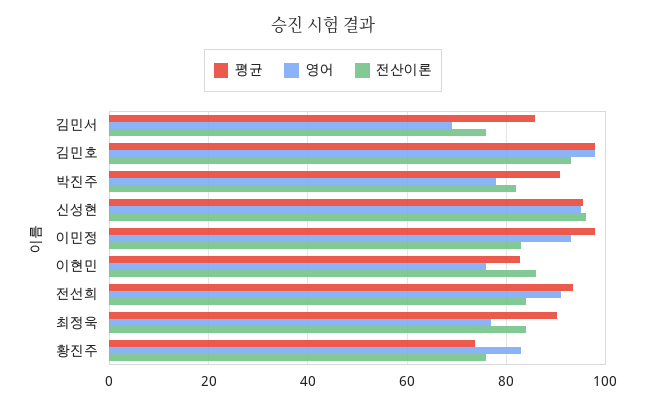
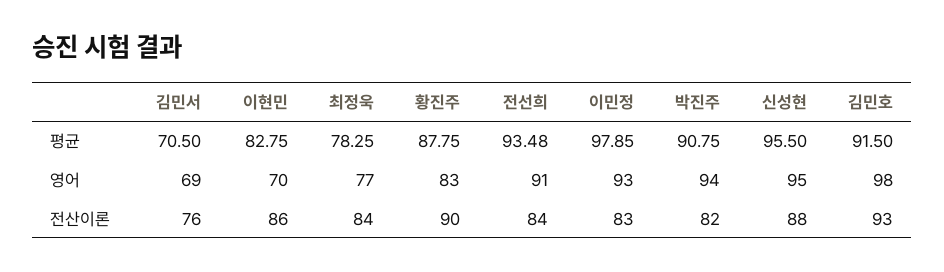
평균, 김민서: 86 -> 70.5
평균, 김민호: 98 -> 91.5
영어, 박진주: 78 -> 94
전산이론, 신성현: 96 -> 88
영어, 이현민: 76 -> 70
평균, 최정욱: 90 -> 78.25
평균, 황진주: 74 -> 87.75
전산이론, 황진주: 76 -> 90

